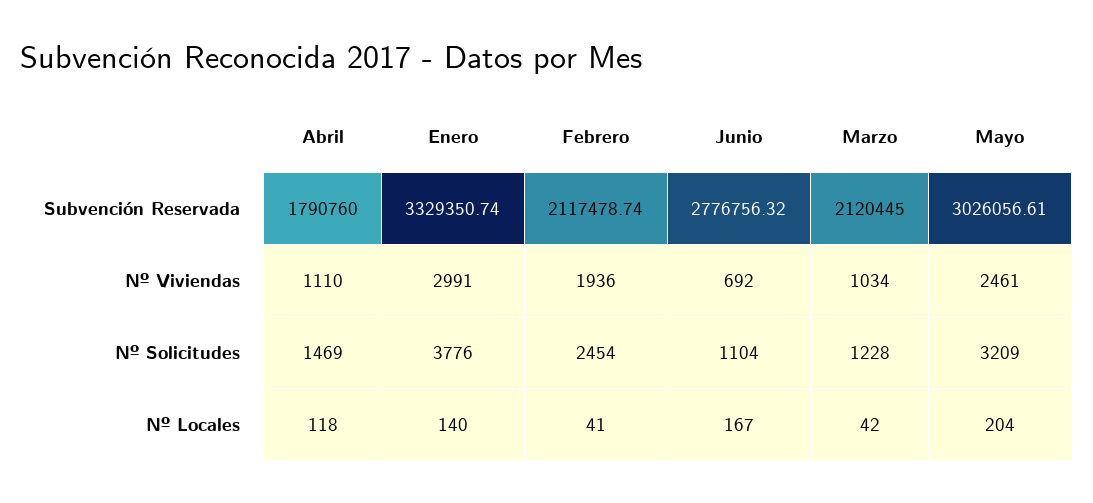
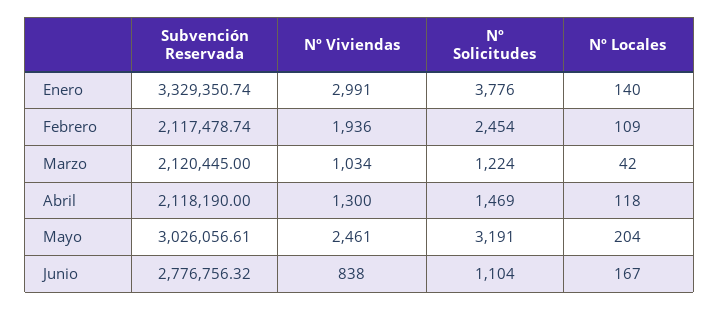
Abril, Subvención Reservada: 1790760 -> 2118190
Abril, Nº Viviendas: 1110 -> 1300
Junio, Nº Viviendas: 692 -> 838
Marzo, Nº Solicitudes: 1228 -> 1224
Mayo, Nº Solicitudes: 3209 -> 3191
Febrero, Nº Locales: 41 -> 109

